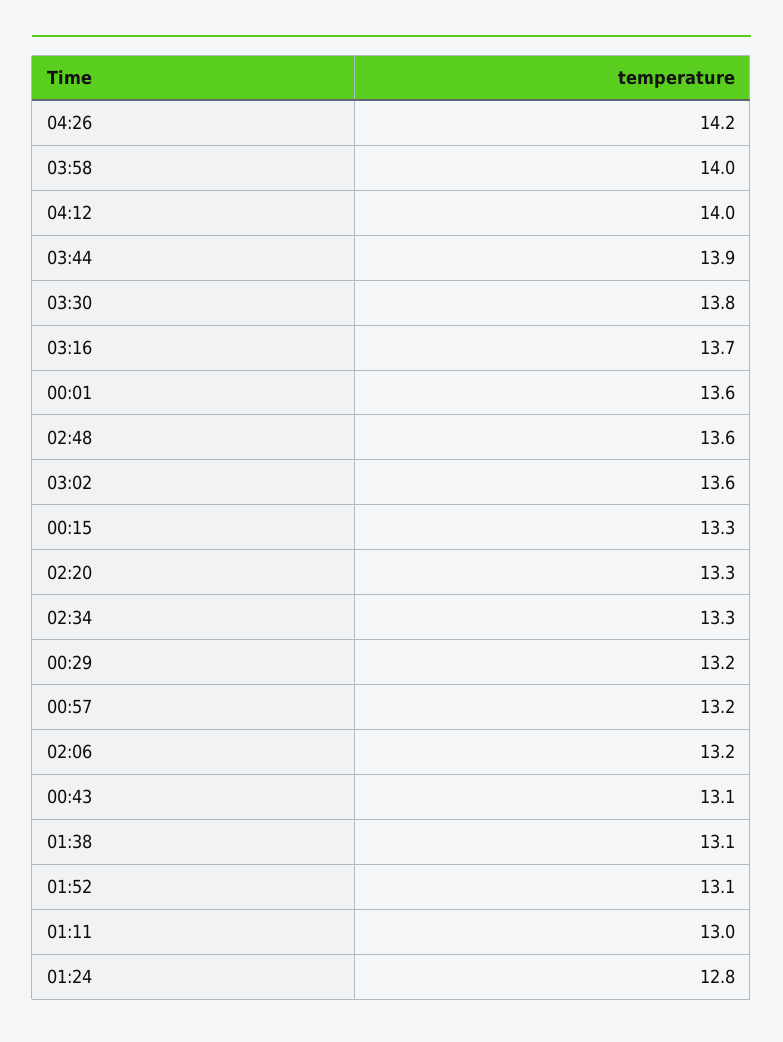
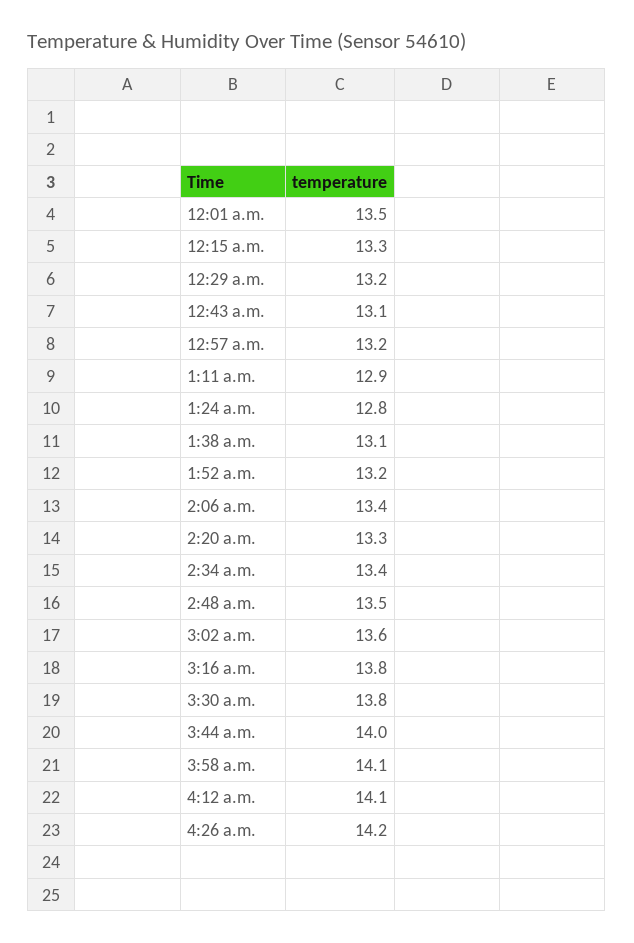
03:58: 14 -> 14.1
04:12: 14 -> 14.1
03:44: 13.9 -> 14
03:16: 13.7 -> 13.8
00:01: 13.6 -> 13.5
02:48: 13.6 -> 13.5
02:34: 13.3 -> 13.4
02:06: 13.2 -> 13.4
01:52: 13.1 -> 13.2
01:11: 13 -> 12.9

